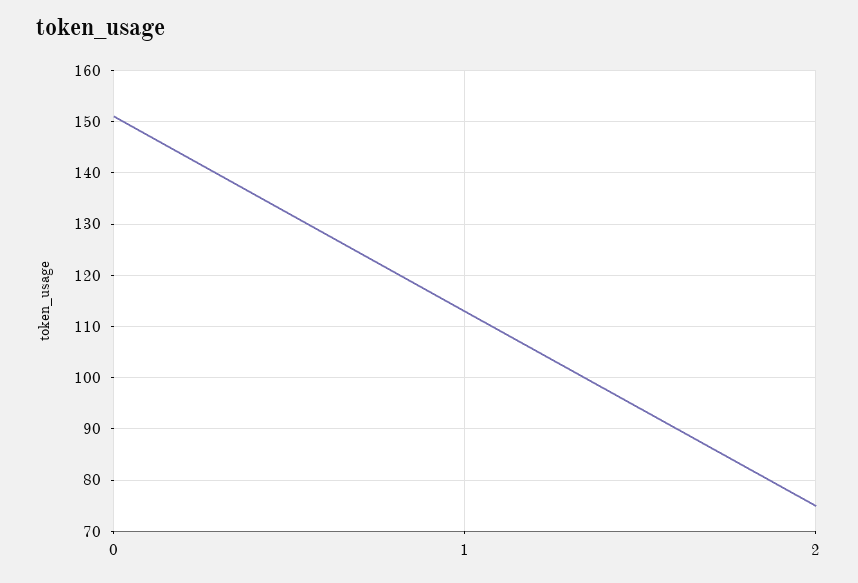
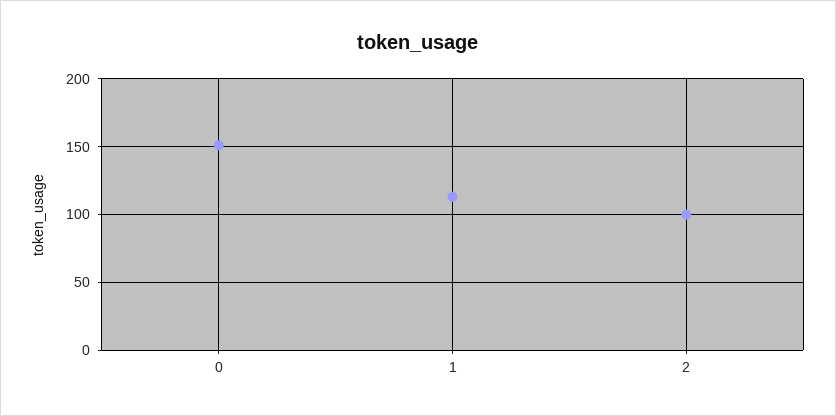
2: 75 -> 100

